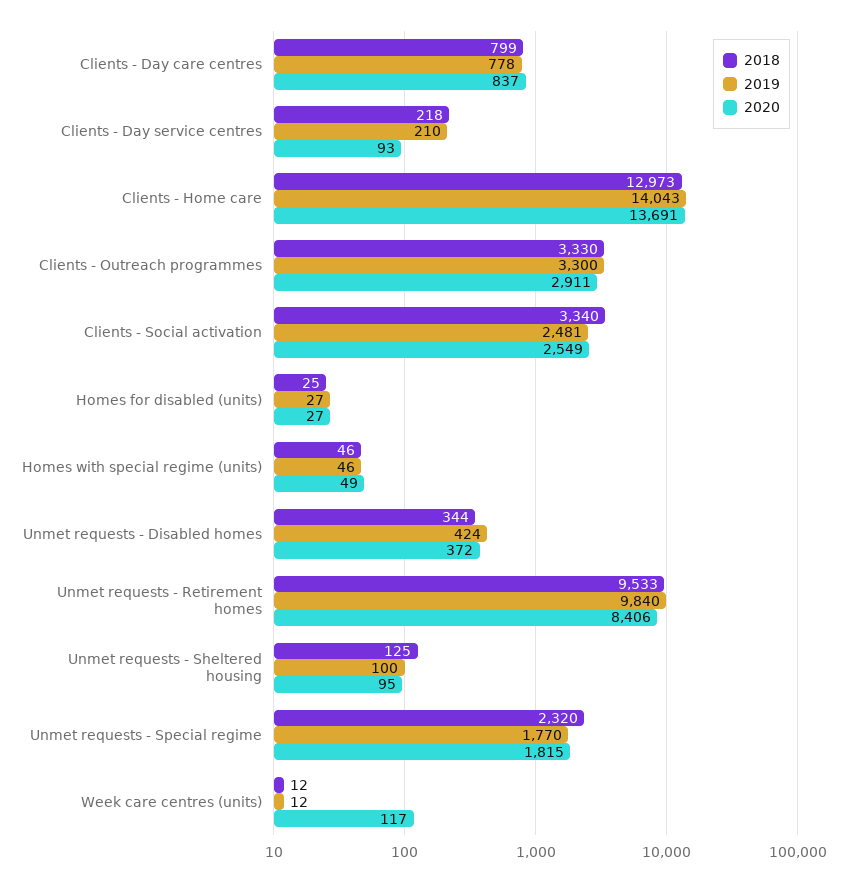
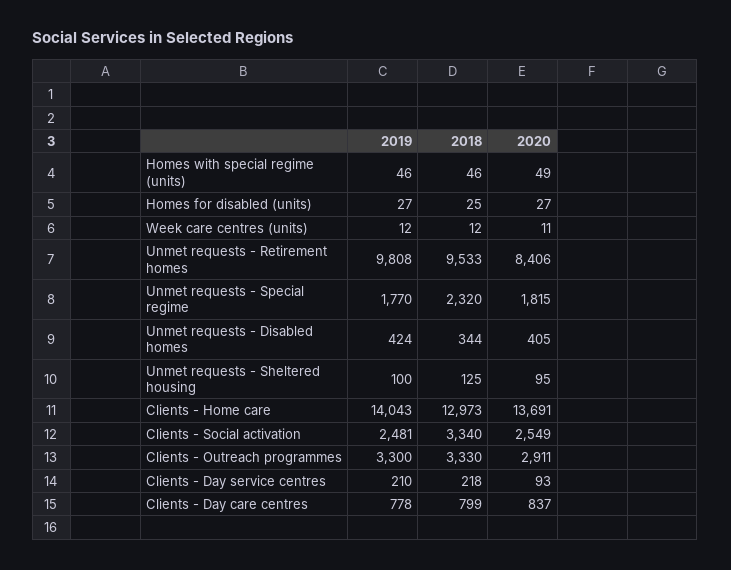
2020, Unmet requests - Disabled homes: 372 -> 405
2019, Unmet requests - Retirement homes: 9840 -> 9808
2020, Week care centres (units): 117 -> 11

